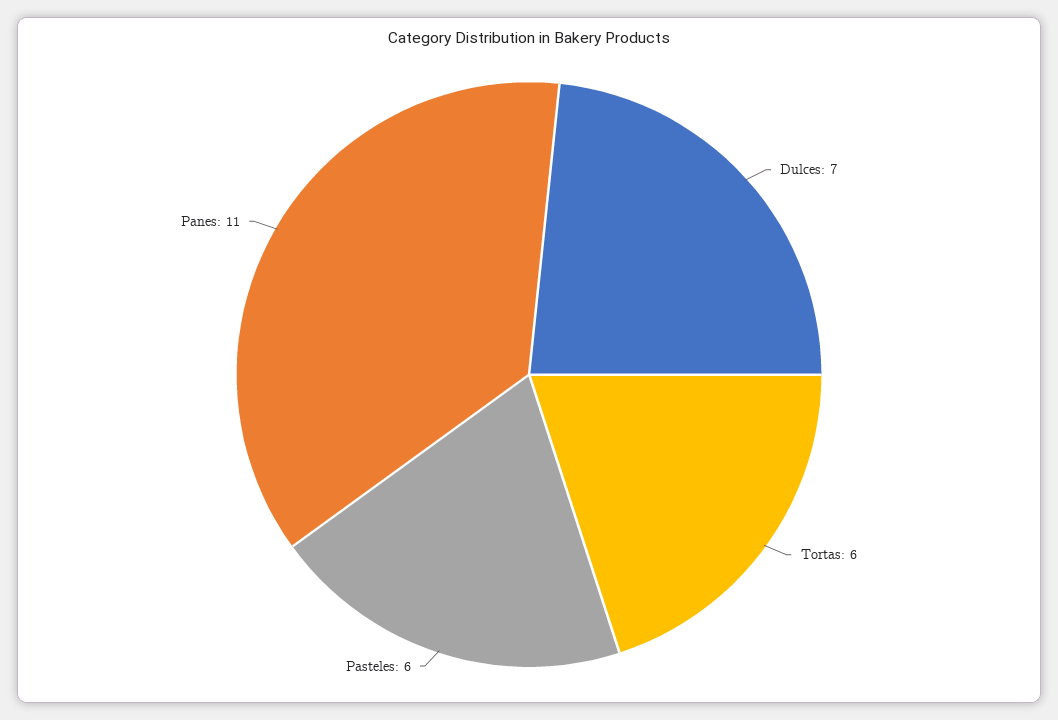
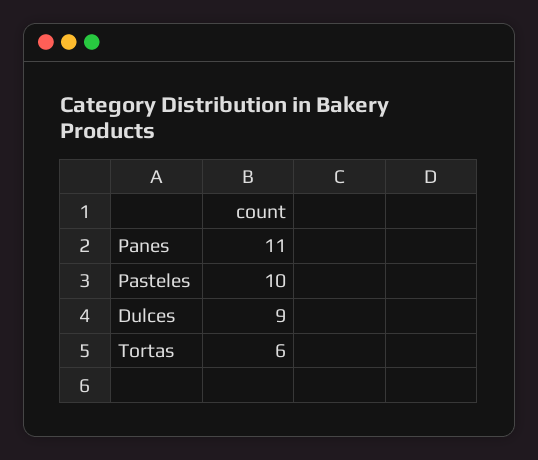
Dulces: 7 -> 9
Pasteles: 6 -> 10

